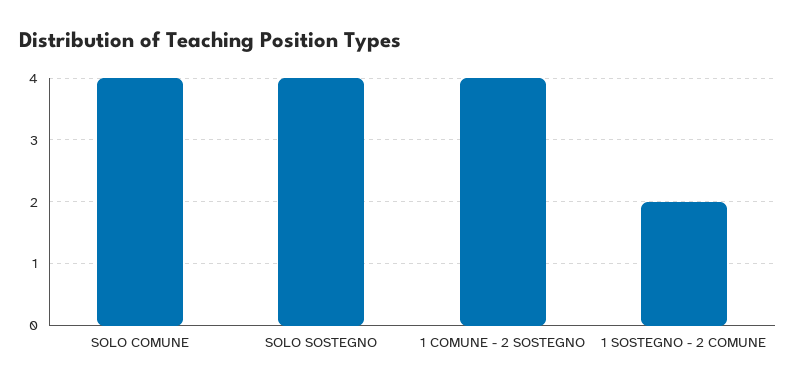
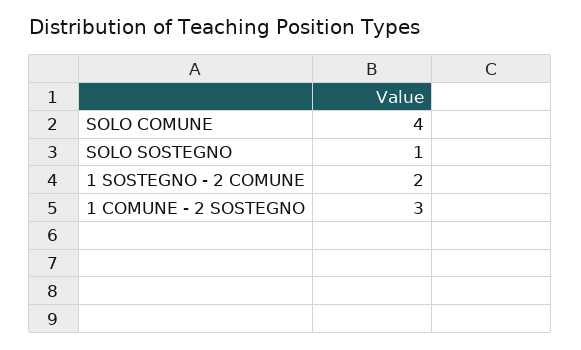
SOLO SOSTEGNO: 4 -> 1
1 COMUNE - 2 SOSTEGNO: 4 -> 3

